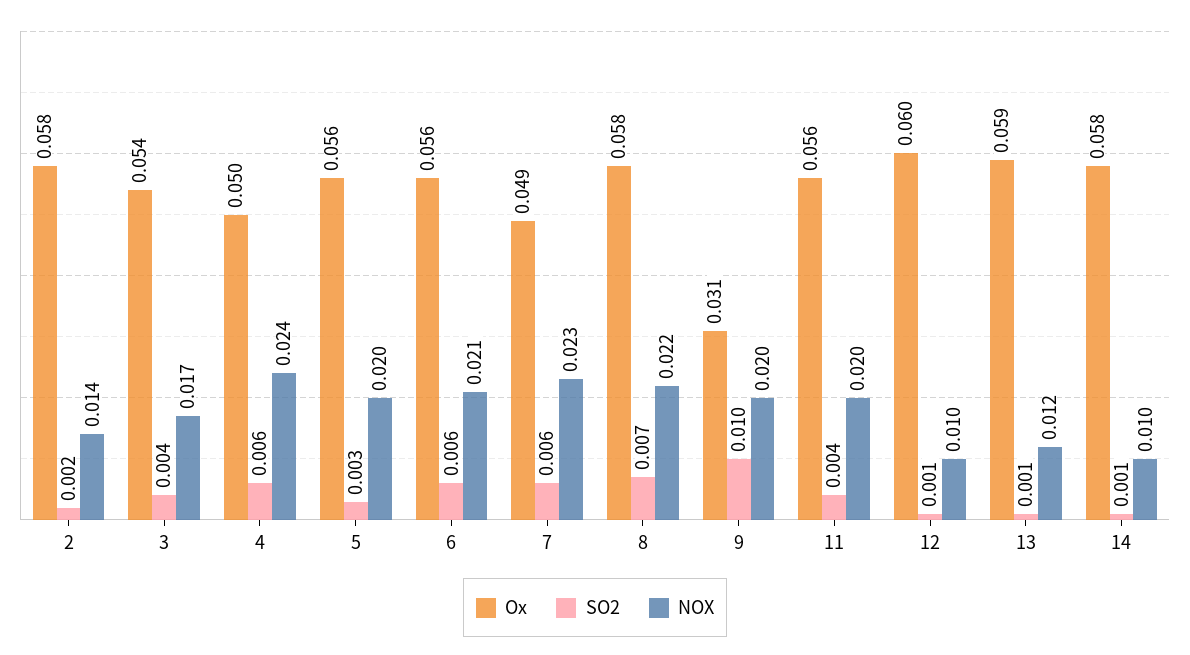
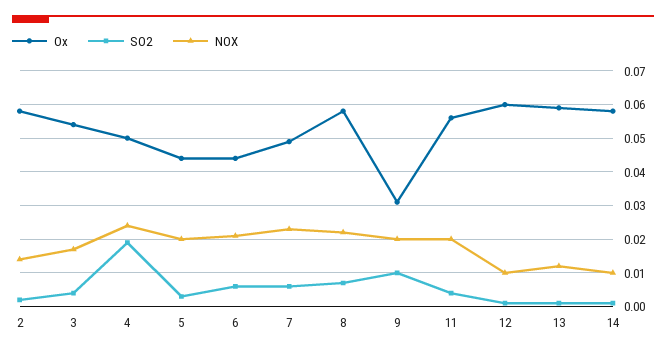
SO2, 4: 0.006 -> 0.02
Ox, 5: 0.056 -> 0.045
Ox, 6: 0.056 -> 0.045

